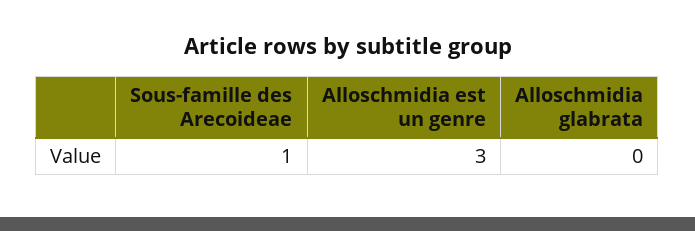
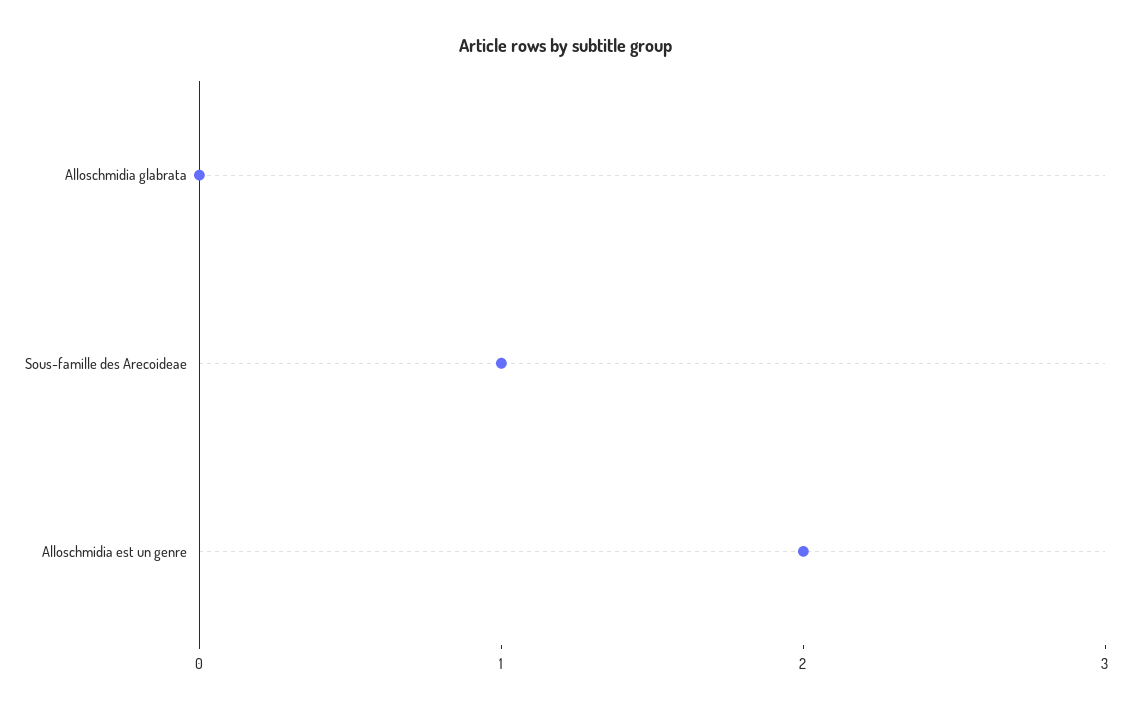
Alloschmidia est un genre: 3 -> 2

